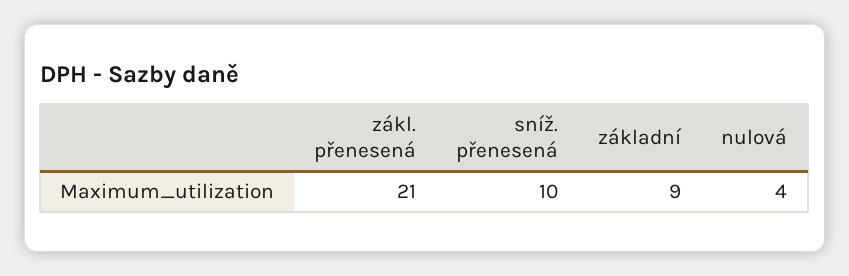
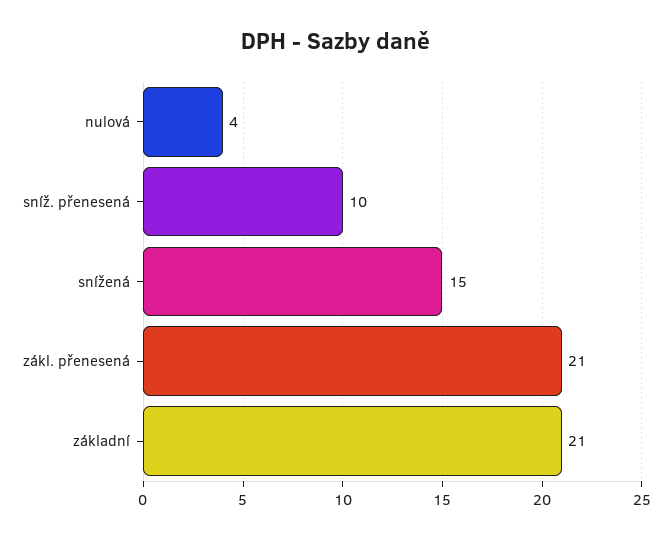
základní: 9 -> 21
snížená: none -> 15

